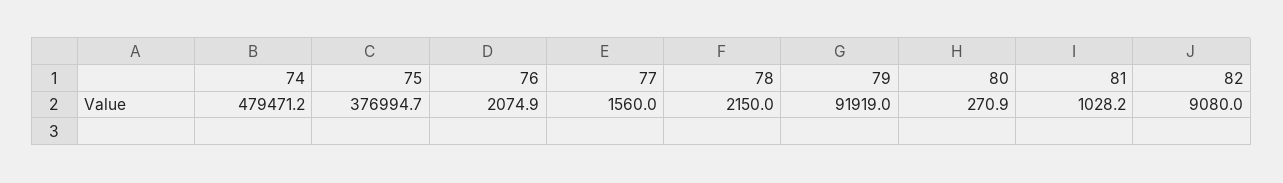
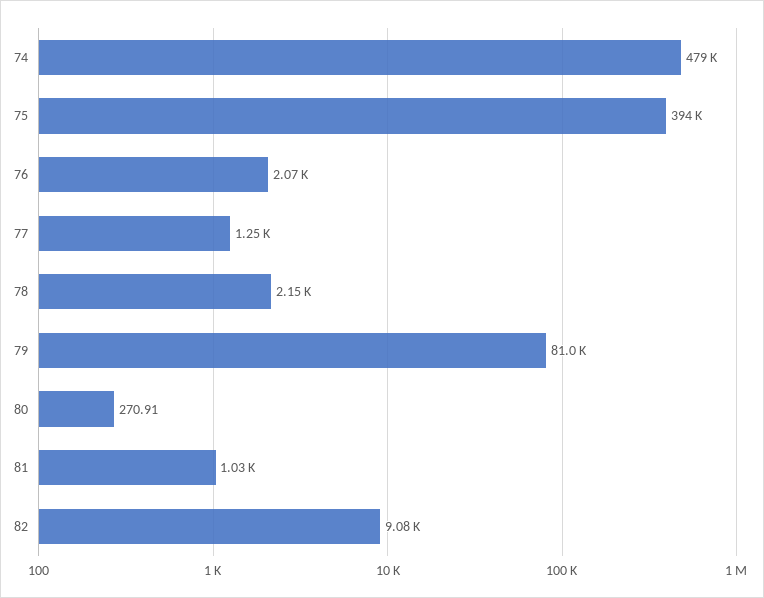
75: 376994.7 -> 394000
77: 1560 -> 1250
79: 91919 -> 81000

